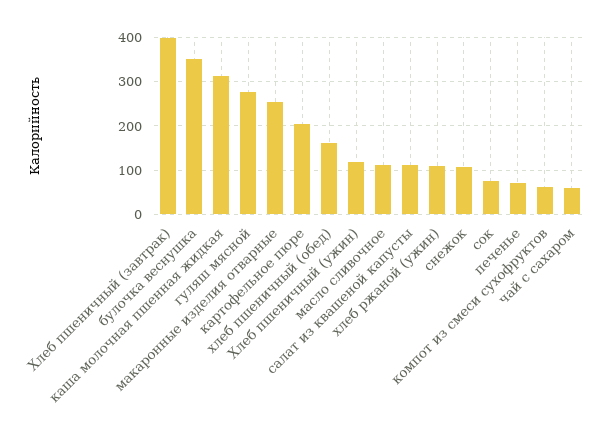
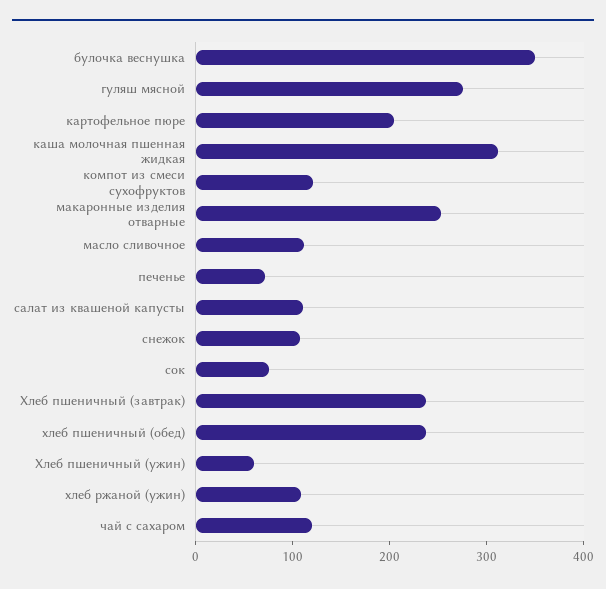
Хлеб пшеничный (завтрак): 400 -> 240
хлеб пшеничный (обед): 160 -> 240
Хлеб пшеничный (ужин): 120 -> 60
компот из смеси сухофруктов: 60 -> 120
чай с сахаром: 60 -> 120

